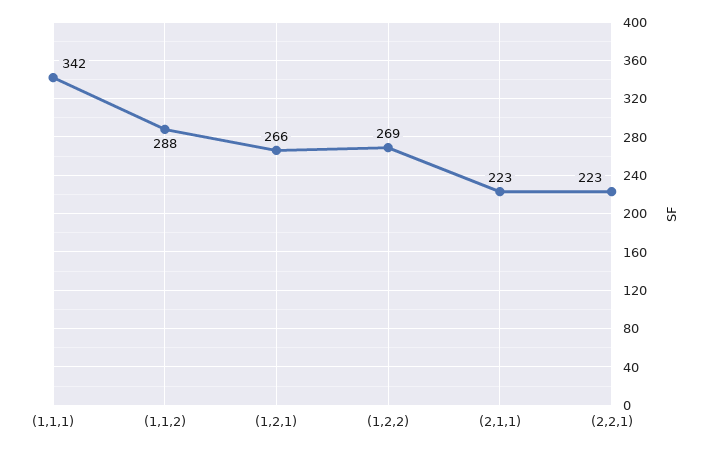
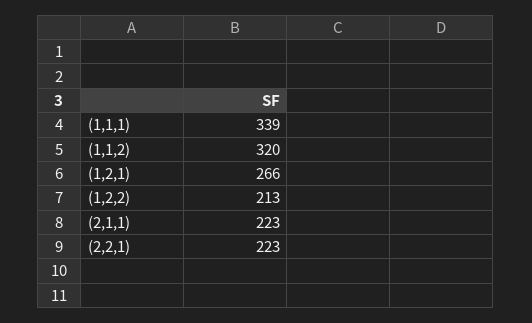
(1,1,1): 342 -> 339
(1,1,2): 288 -> 320
(1,2,2): 269 -> 213

